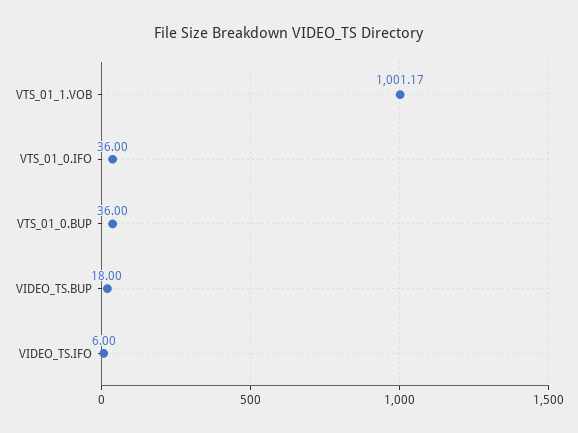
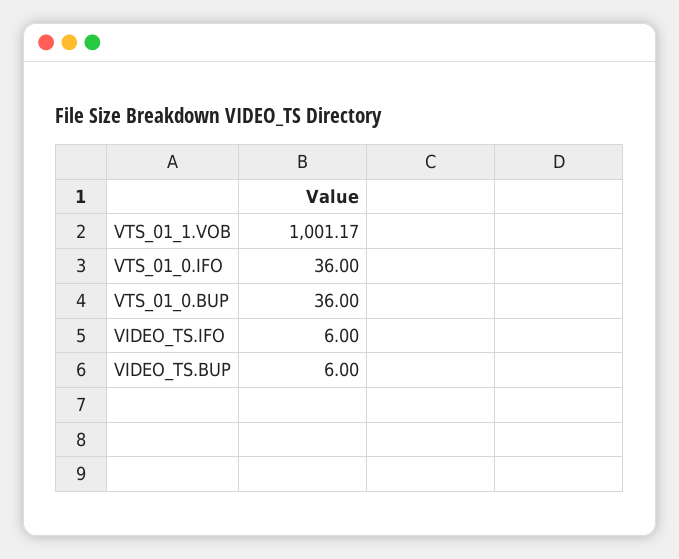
VIDEO_TS.BUP: 18 -> 6

